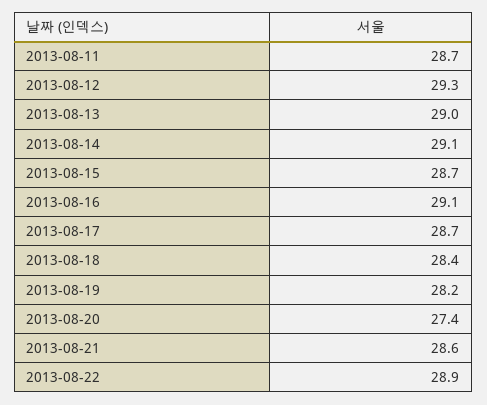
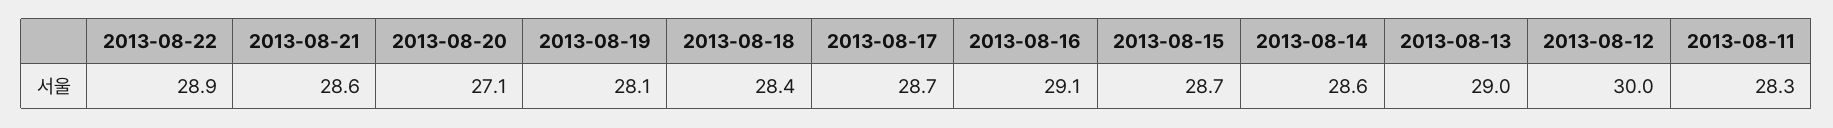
2013-08-11: 28.7 -> 28.3
2013-08-12: 29.3 -> 30
2013-08-14: 29.1 -> 28.6
2013-08-19: 28.2 -> 28.1
2013-08-20: 27.4 -> 27.1

